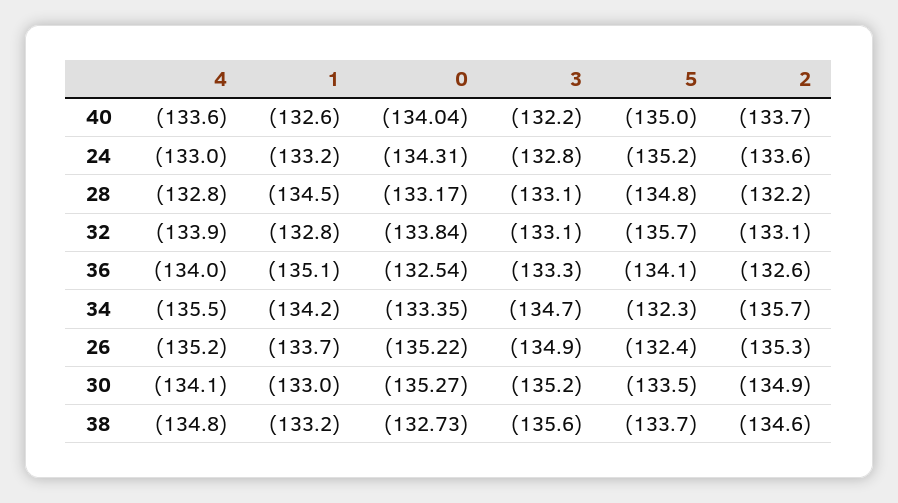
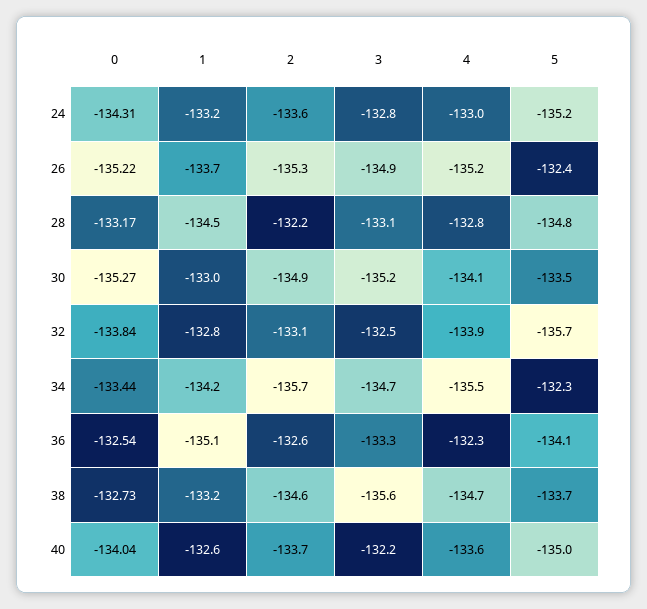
3, 32: -133.1 -> -132.5
4, 36: -134 -> -132.3
0, 34: -133.35 -> -133.44
4, 38: -134.8 -> -134.7

